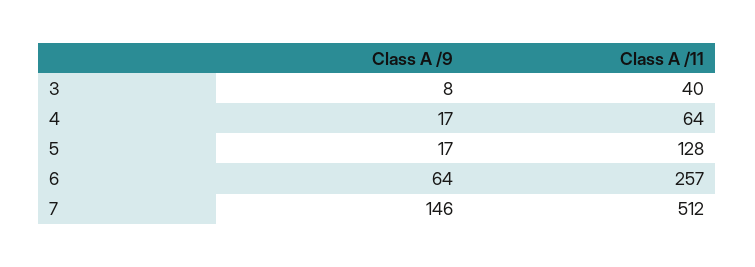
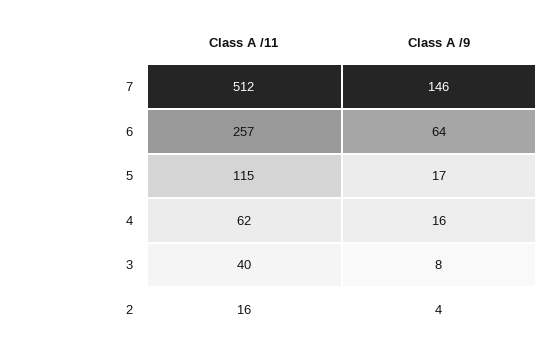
Class A /9, 4: 17 -> 16
Class A /11, 4: 64 -> 62
Class A /11, 5: 128 -> 115
Class A /11, 2: none -> 16
Class A /9, 2: none -> 4

